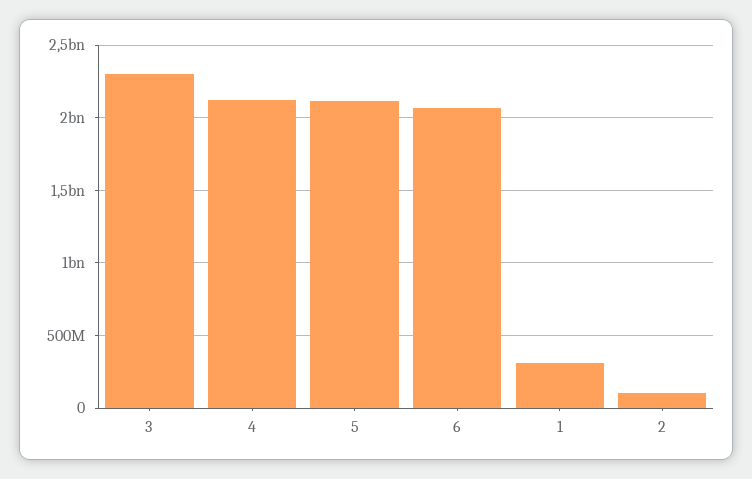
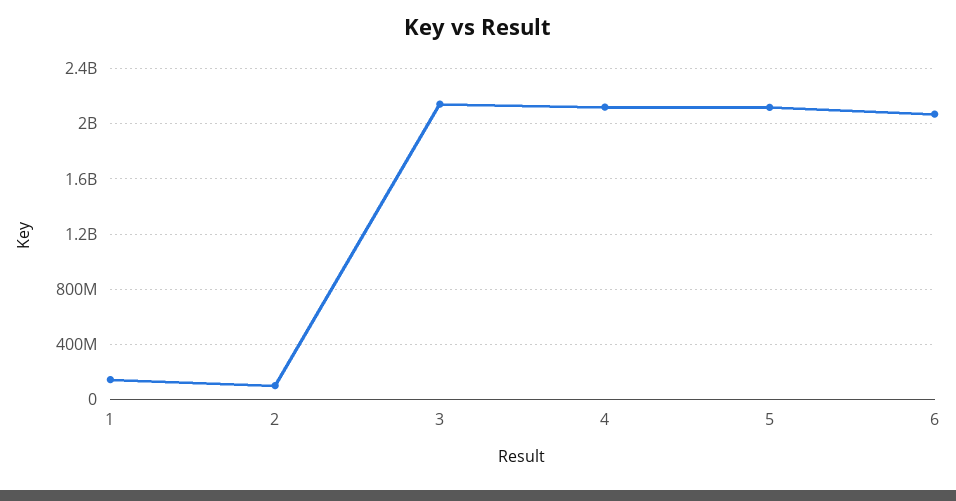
3: 2300000000 -> 2150000000
1: 300000000 -> 150000000

